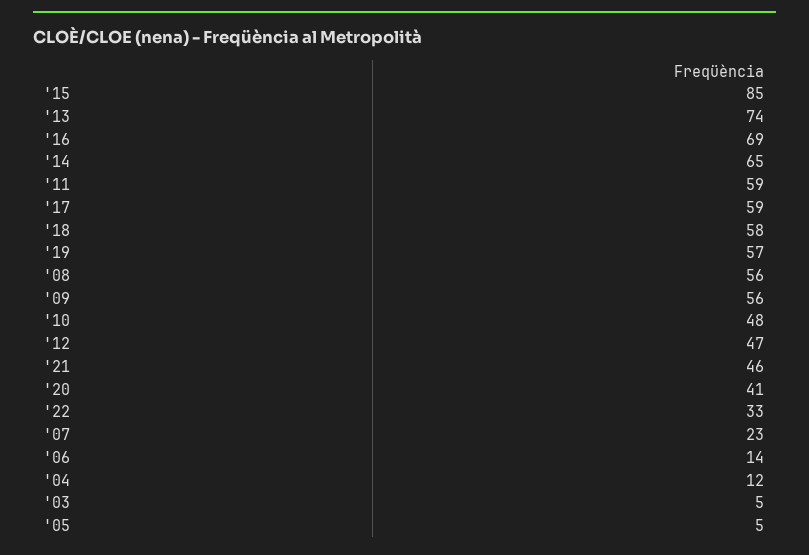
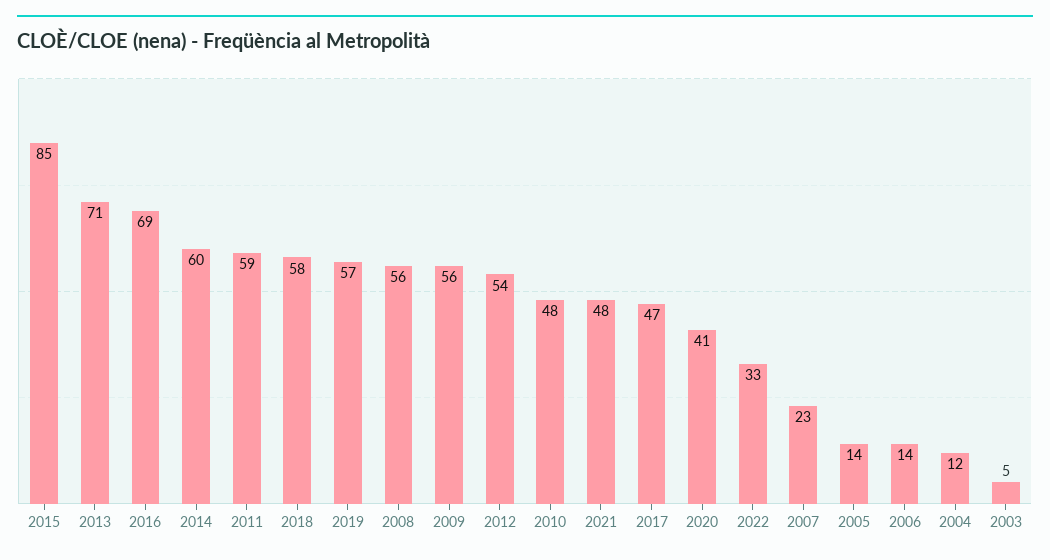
'13: 74 -> 71
'14: 65 -> 60
'17: 59 -> 47
'12: 47 -> 54
'21: 46 -> 48
'05: 5 -> 14

